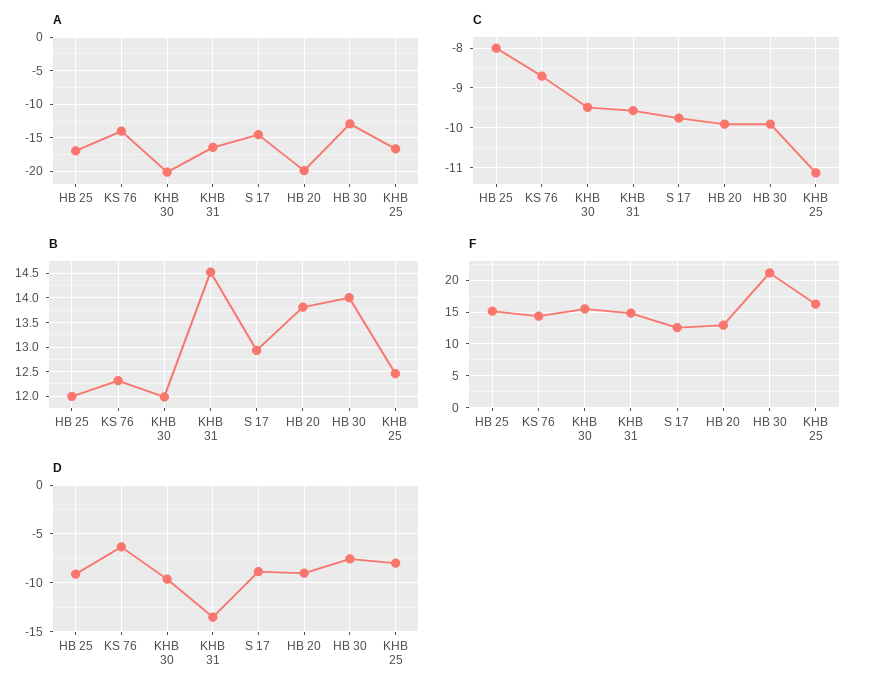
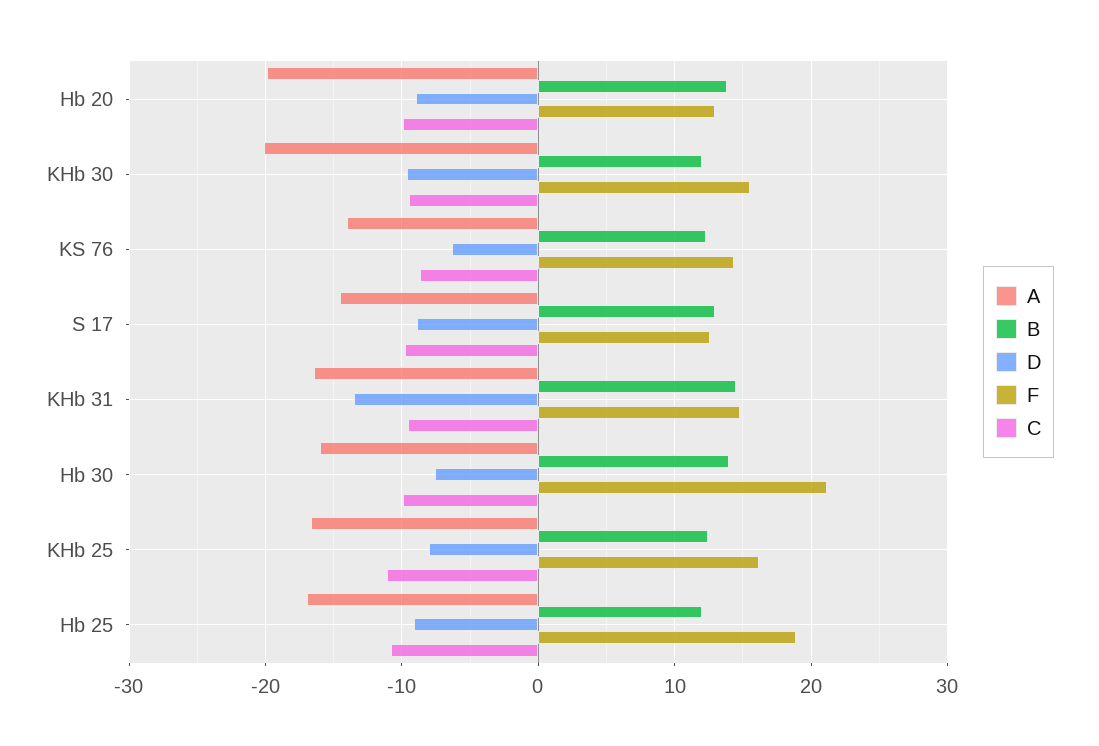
A, HB 30: -13 -> -16
C, HB 25: -8 -> -11
F, HB 25: 15 -> 19

